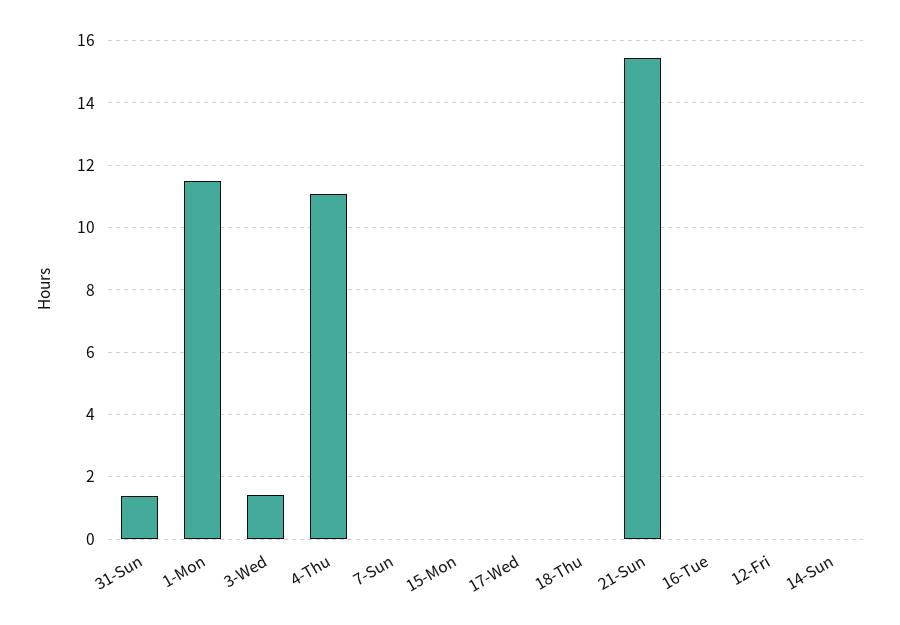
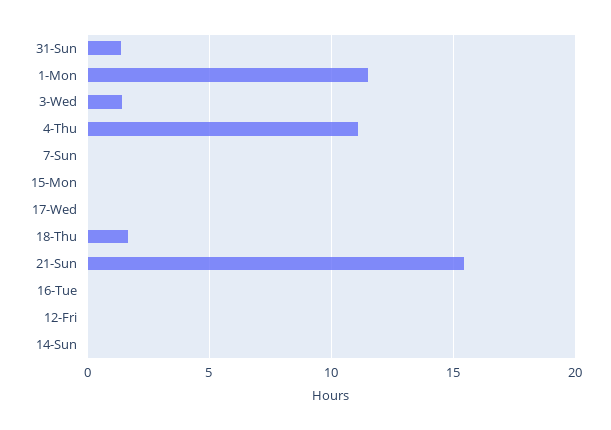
18-Thu: 0 -> 1.5

